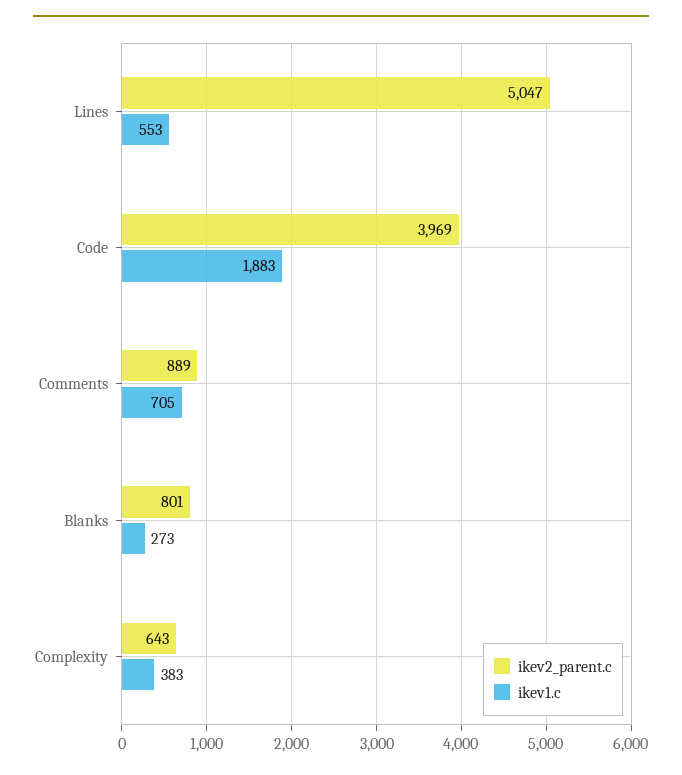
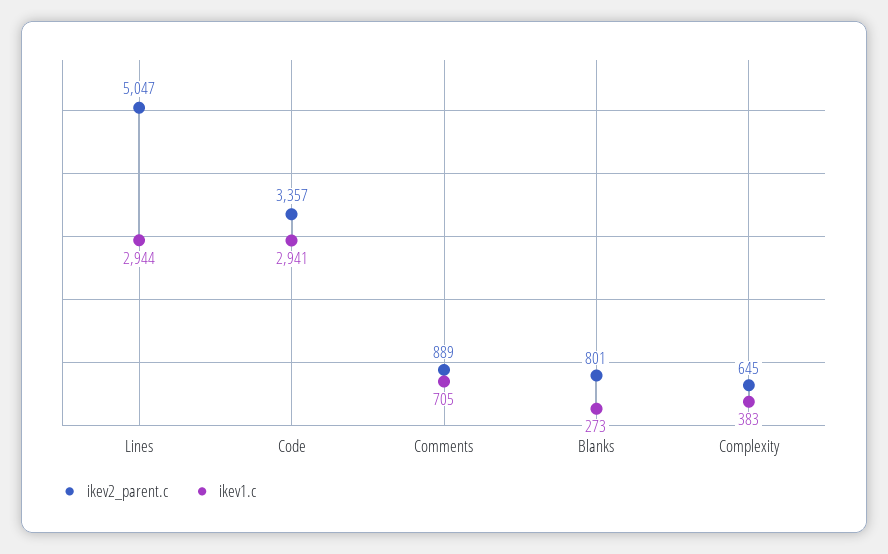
ikev1.c, Lines: 553 -> 2944
ikev2_parent.c, Code: 3969 -> 3357
ikev1.c, Code: 1883 -> 2941
ikev2_parent.c, Complexity: 643 -> 645

